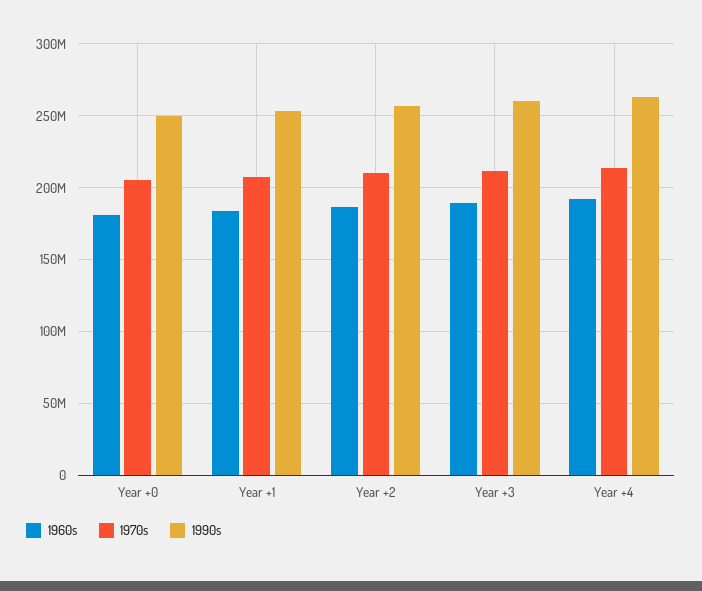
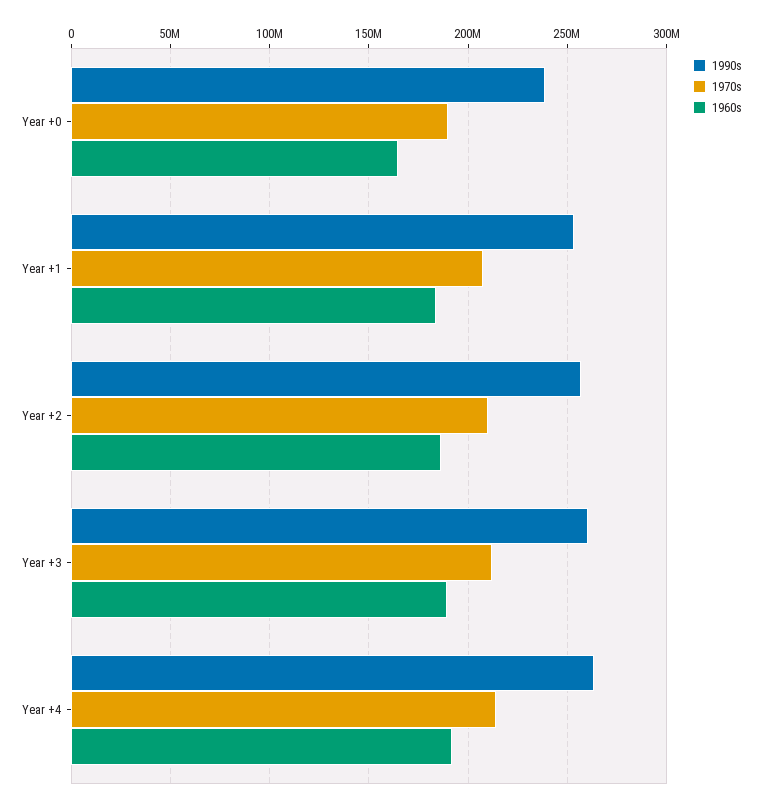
1960s, Year +0: 180000000 -> 165000000
1970s, Year +0: 205000000 -> 190000000
1990s, Year +0: 250000000 -> 240000000

